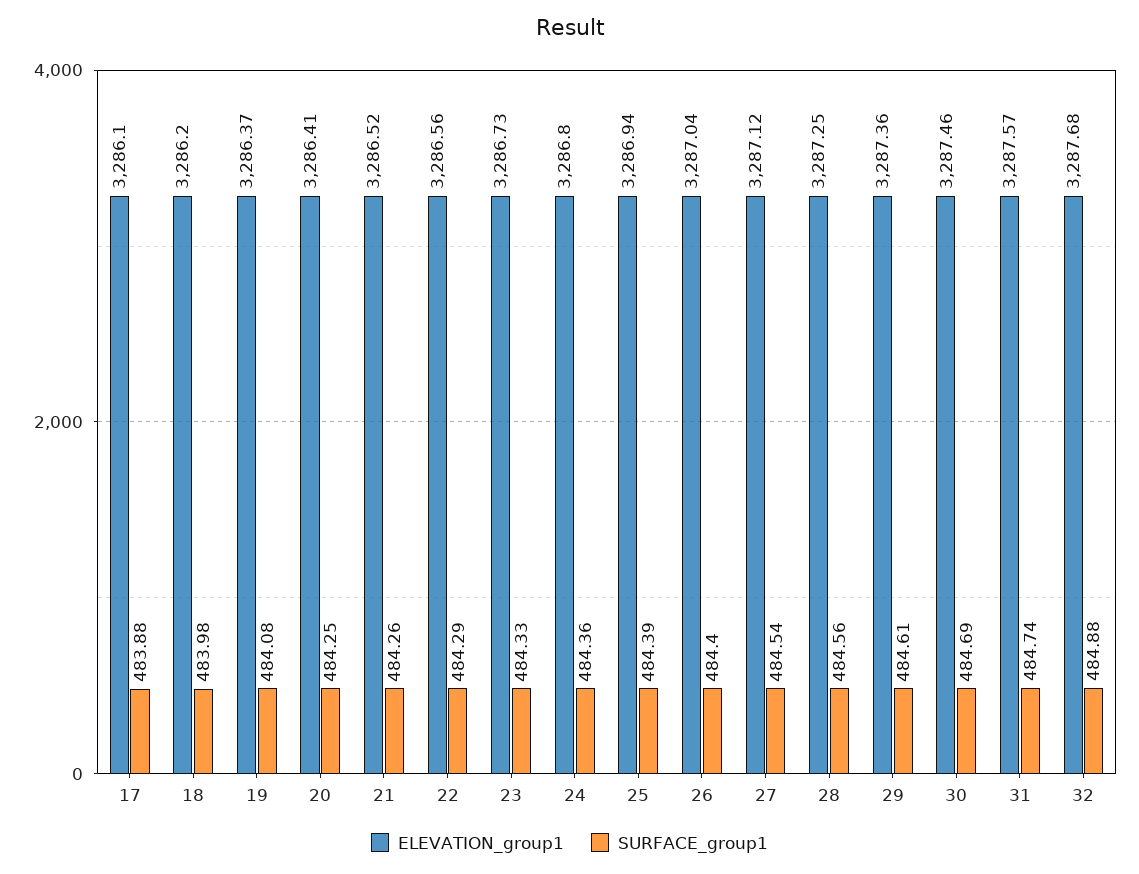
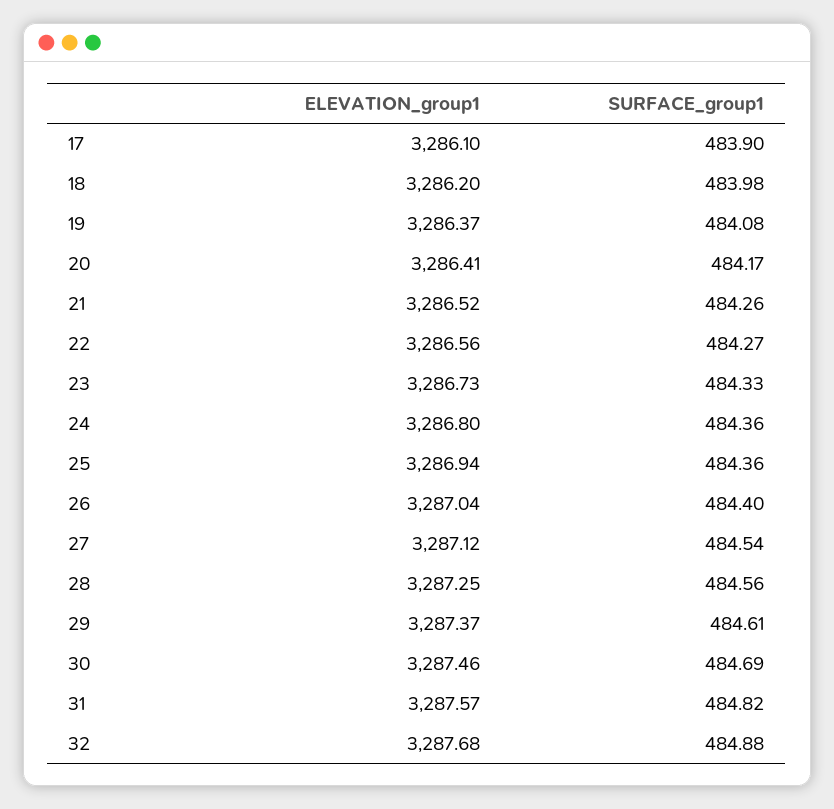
SURFACE_group1, 17: 483.88 -> 483.9
SURFACE_group1, 20: 484.25 -> 484.17
SURFACE_group1, 22: 484.29 -> 484.27
SURFACE_group1, 25: 484.39 -> 484.36
ELEVATION_group1, 29: 3287.36 -> 3287.37
SURFACE_group1, 31: 484.74 -> 484.82

